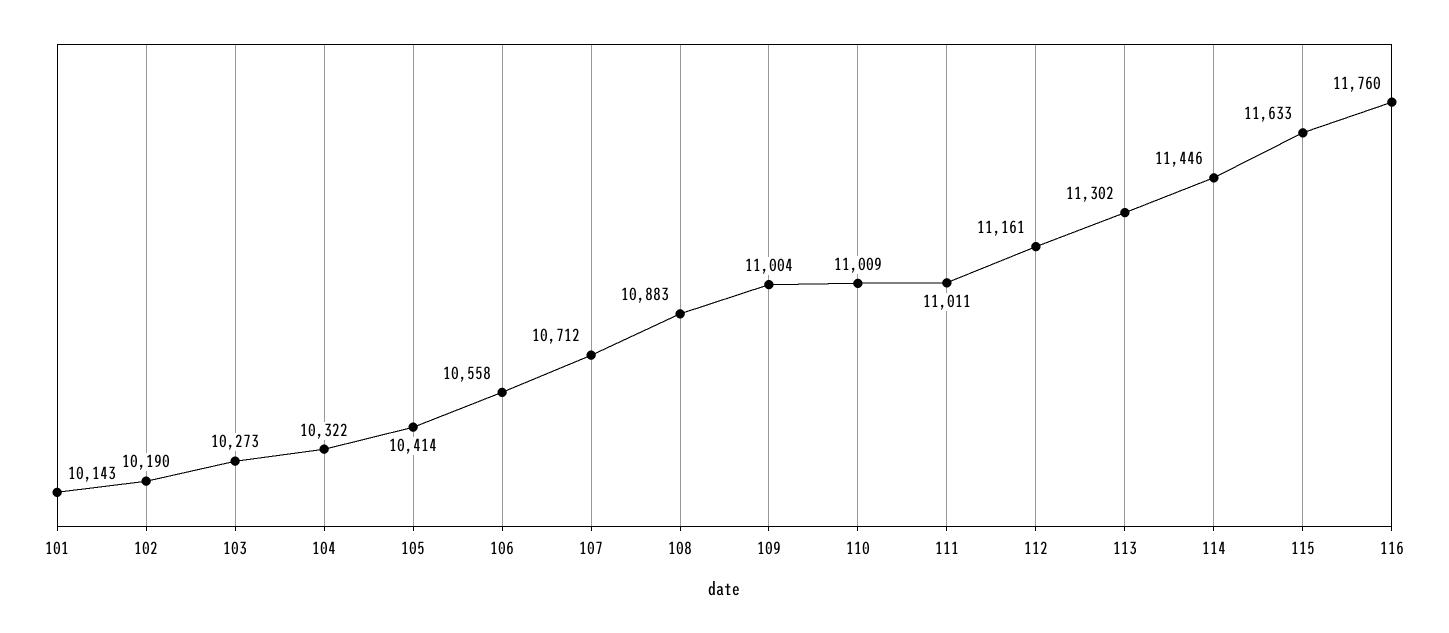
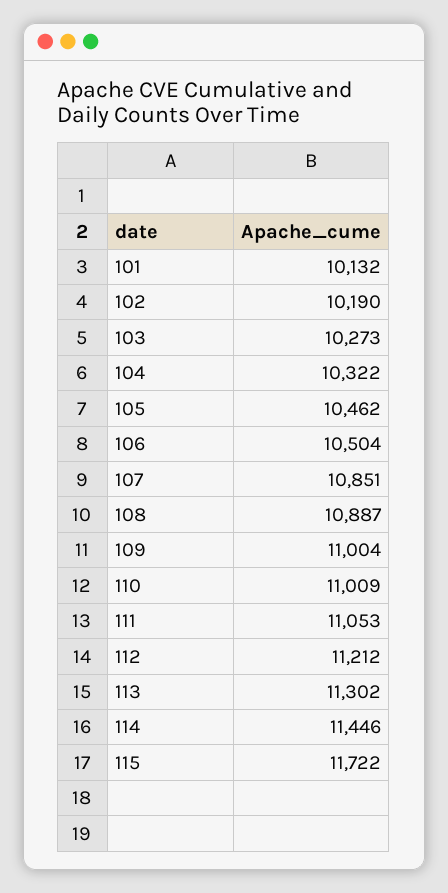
101: 10143 -> 10132
105: 10414 -> 10462
106: 10558 -> 10504
107: 10712 -> 10851
108: 10883 -> 10887
111: 11011 -> 11053
112: 11161 -> 11212
115: 11633 -> 11722
116: 11760 -> none

